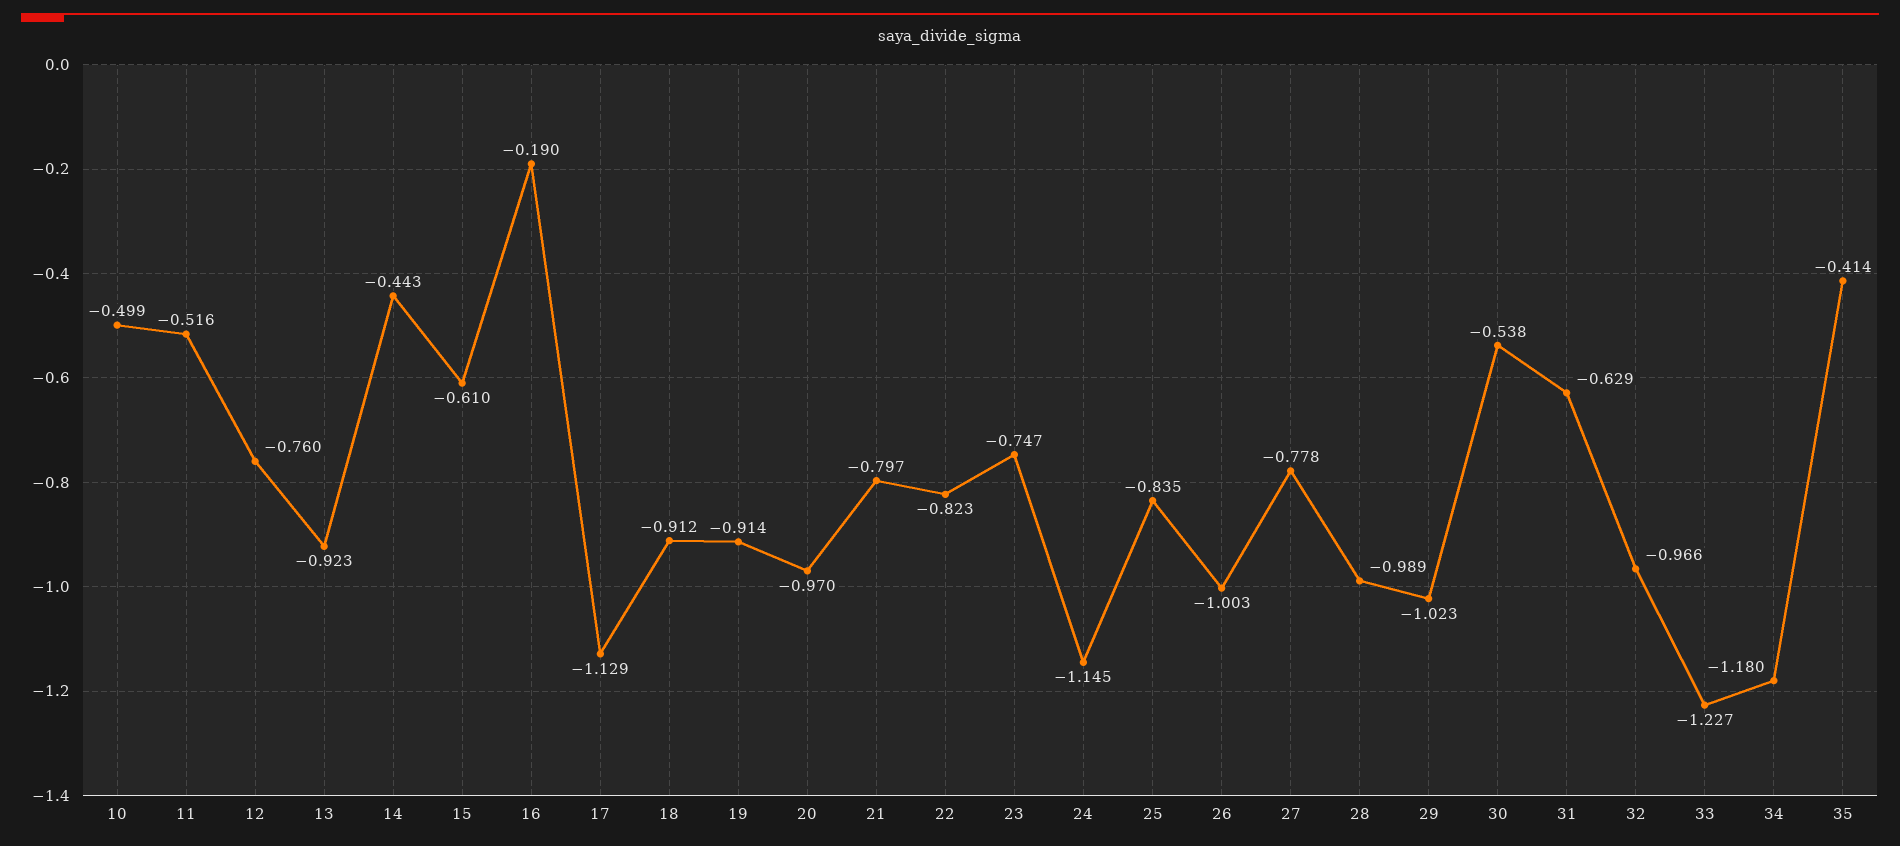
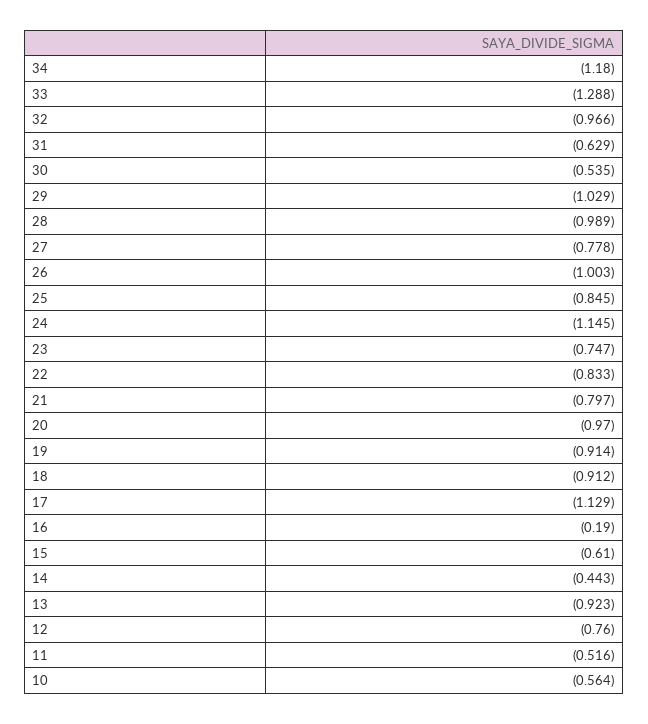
10: -0.499 -> -0.564
22: -0.823 -> -0.833
25: -0.835 -> -0.845
29: -1.023 -> -1.029
30: -0.538 -> -0.535
33: -1.227 -> -1.288
35: -0.414 -> none

